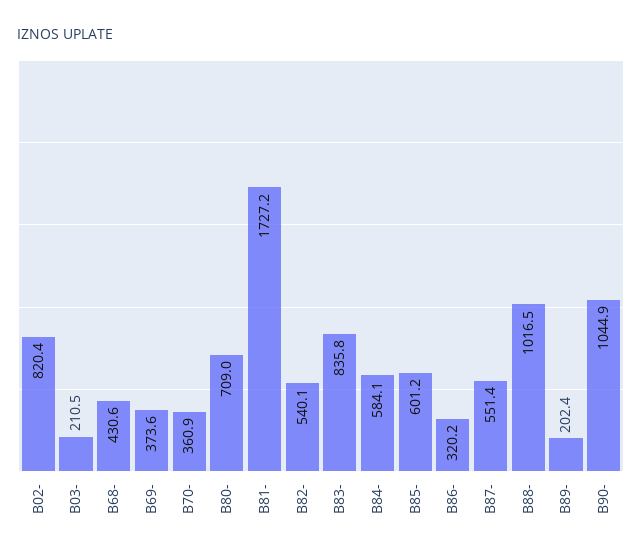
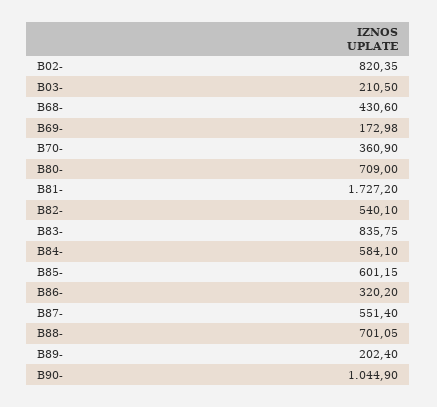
B69-: 373.6 -> 172.98
B88-: 1016.5 -> 701.05

